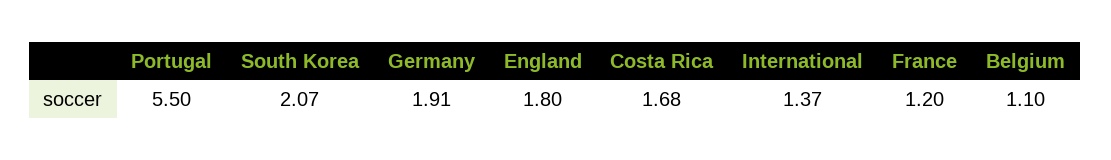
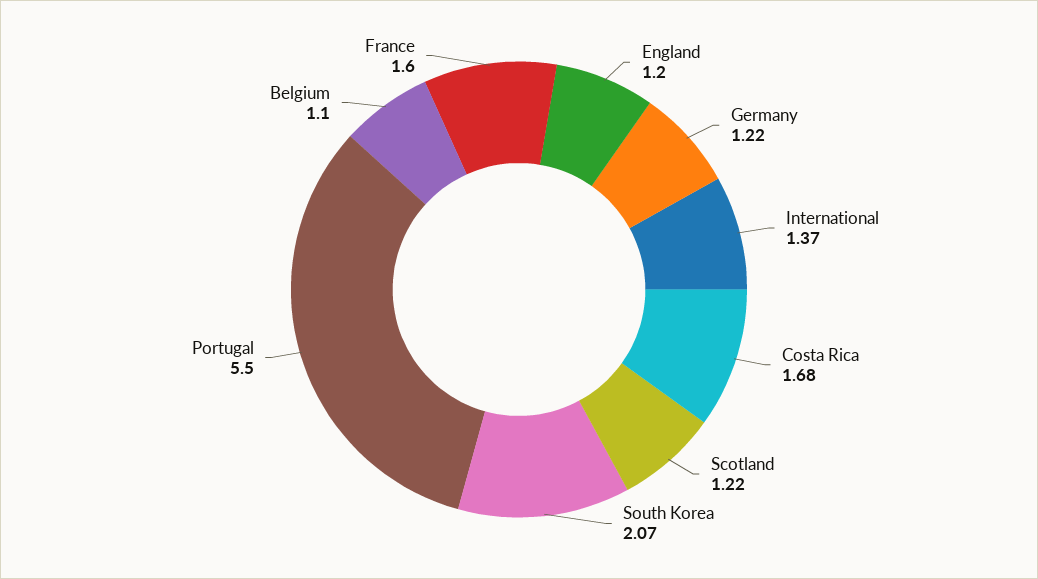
Germany: 1.91 -> 1.22
England: 1.8 -> 1.2
France: 1.2 -> 1.6
Scotland: none -> 1.22

